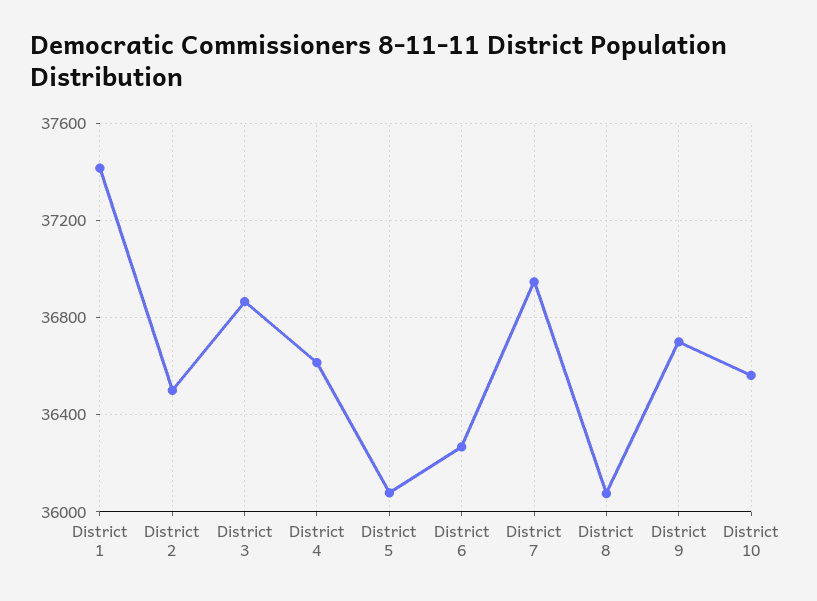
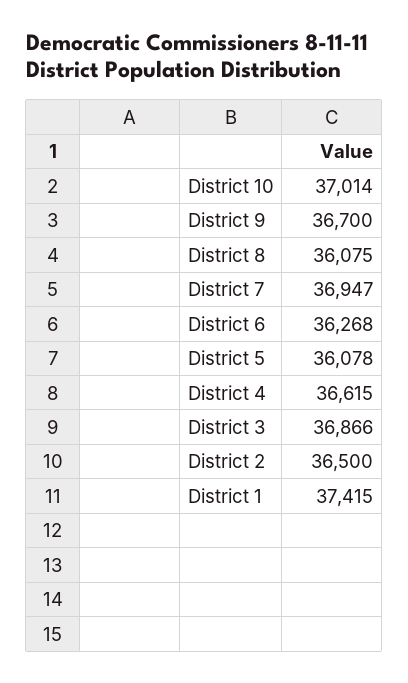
District 10: 36550 -> 37014

